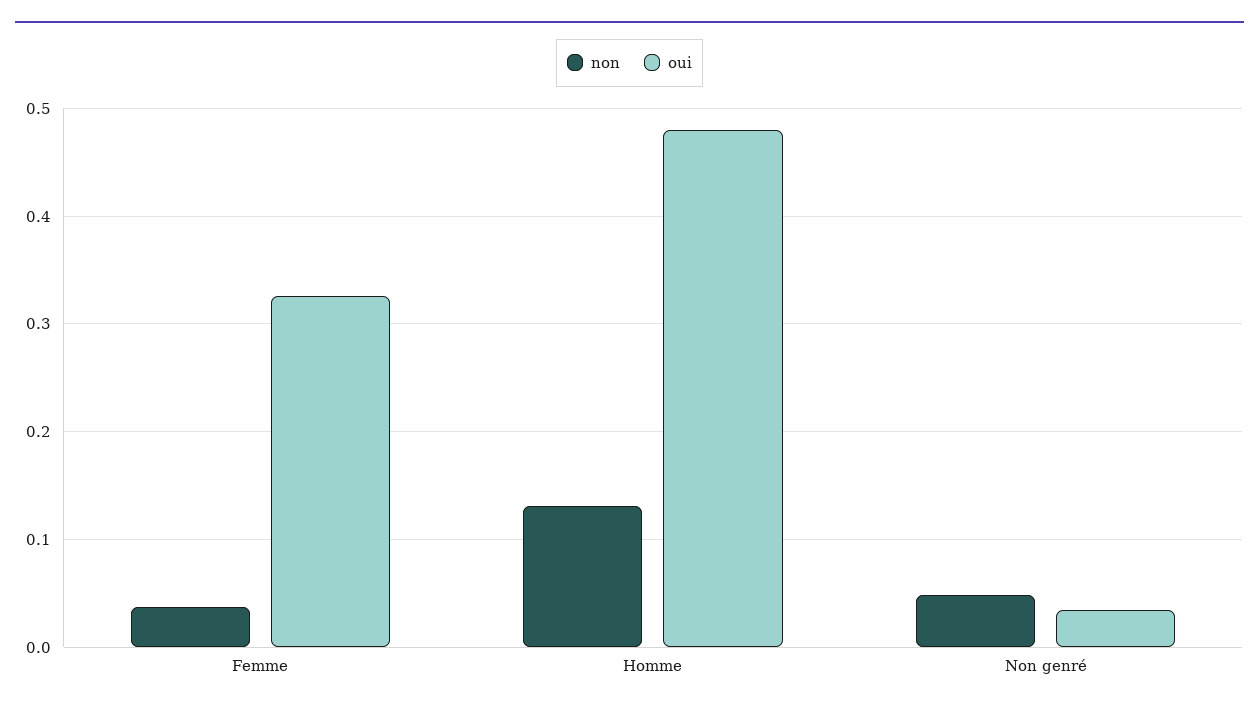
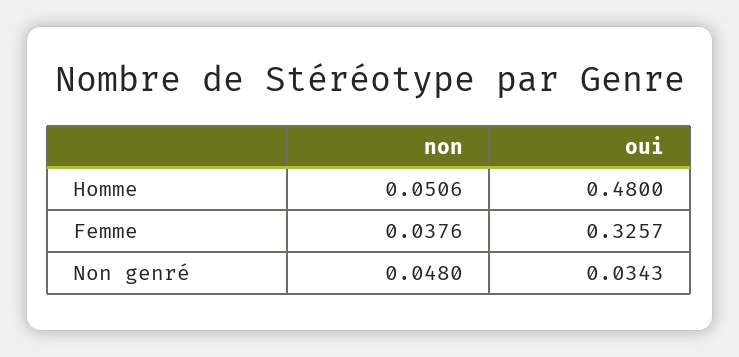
non, Homme: 0.13 -> 0.0506

